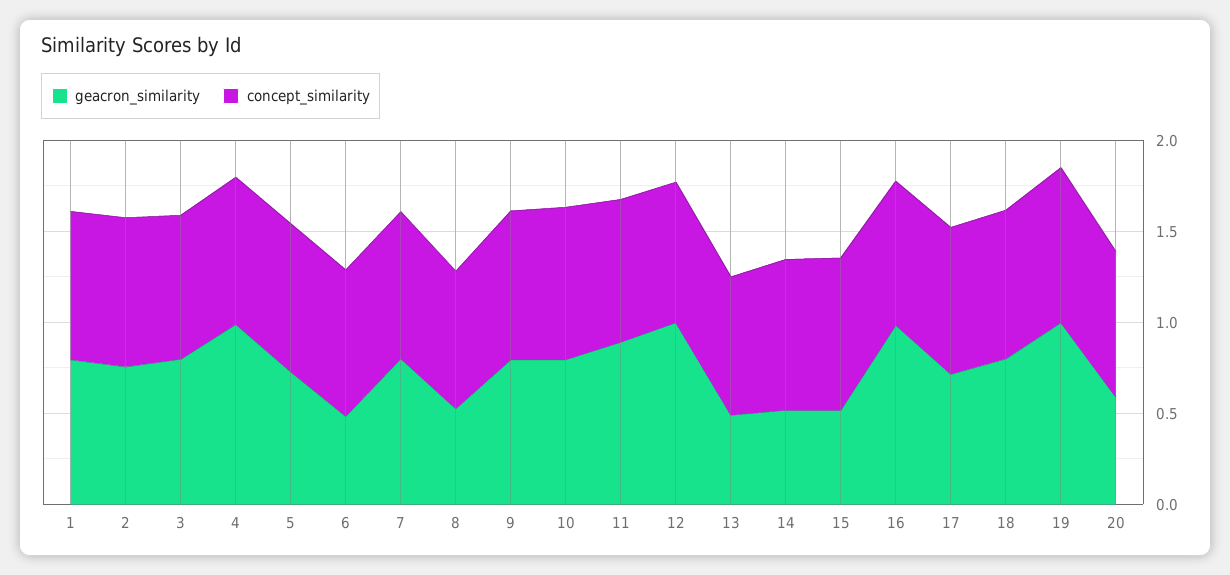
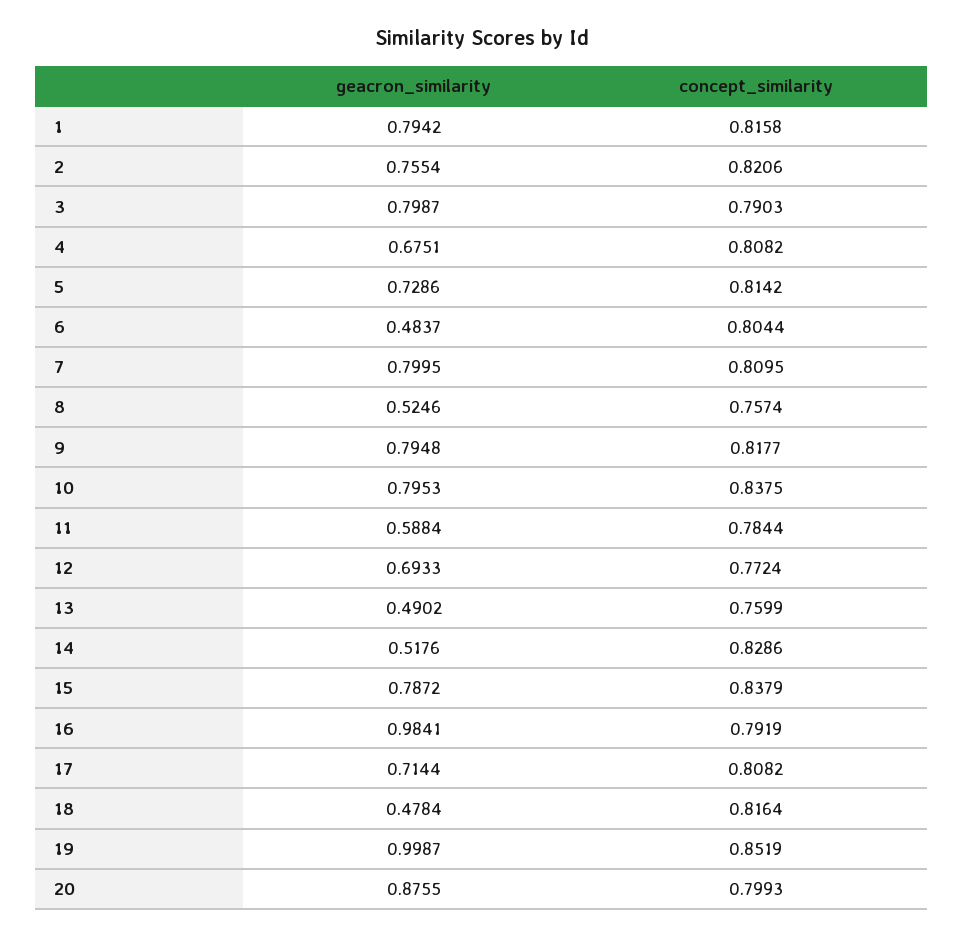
geacron_similarity, 4: 1 -> 0.6751
geacron_similarity, 11: 0.9 -> 0.5884
geacron_similarity, 12: 1 -> 0.6933
geacron_similarity, 15: 0.5 -> 0.7872
geacron_similarity, 18: 0.8 -> 0.4784
geacron_similarity, 20: 0.6 -> 0.8755

